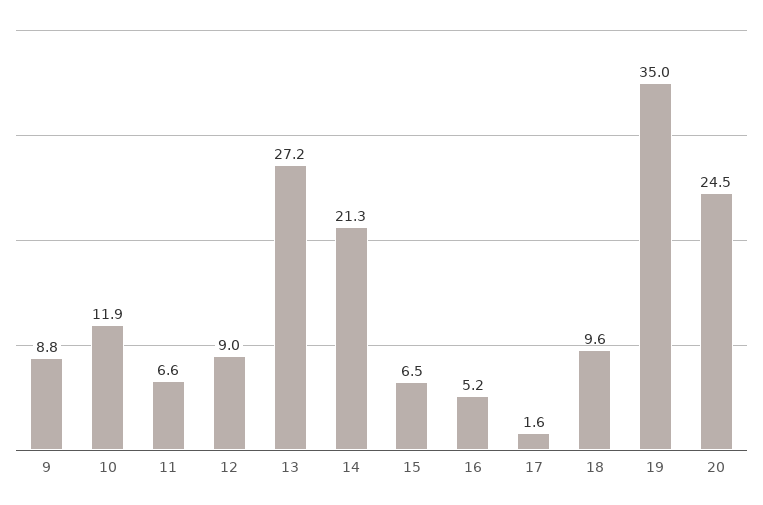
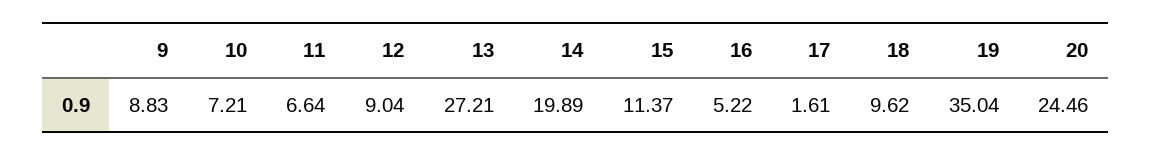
10: 11.9 -> 7.21
14: 21.3 -> 19.89
15: 6.5 -> 11.37

